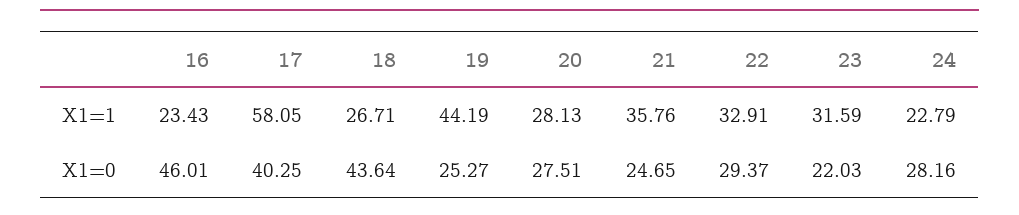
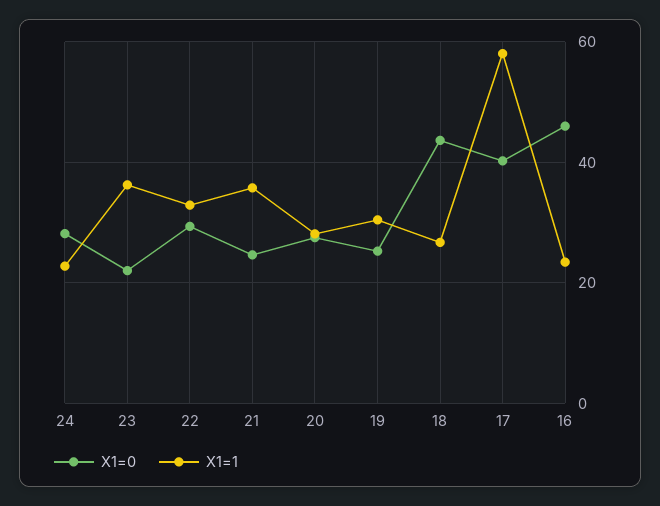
X1=1, 19: 44.19 -> 30
X1=1, 23: 31.59 -> 36

